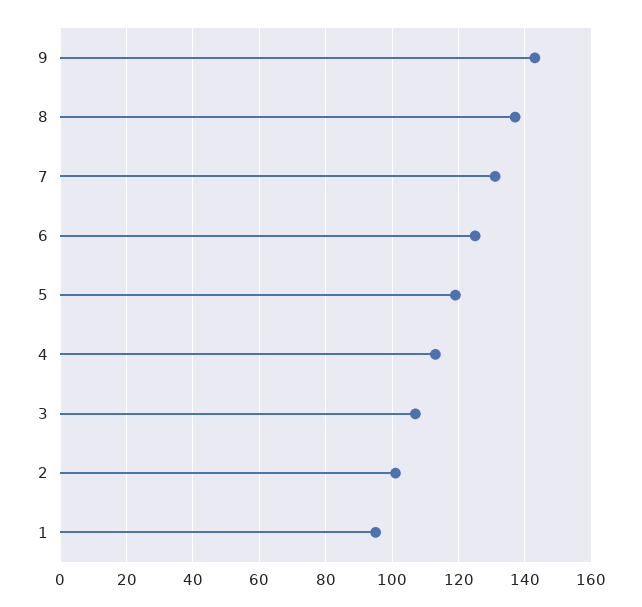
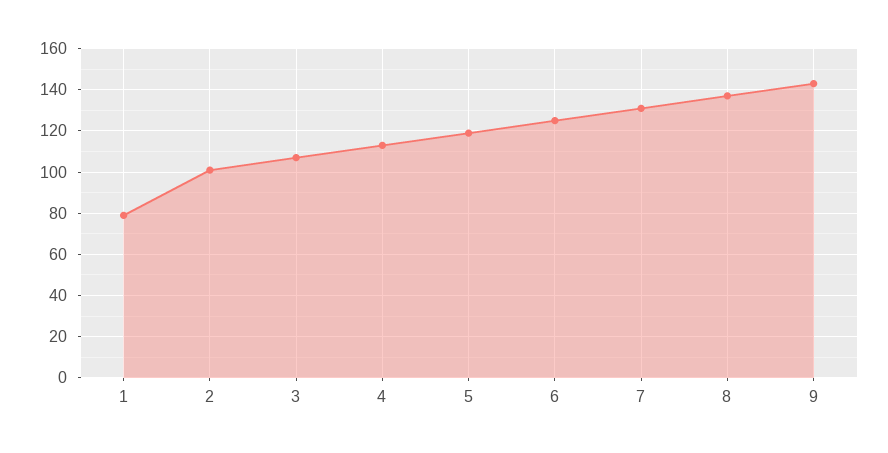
1: 95 -> 80

